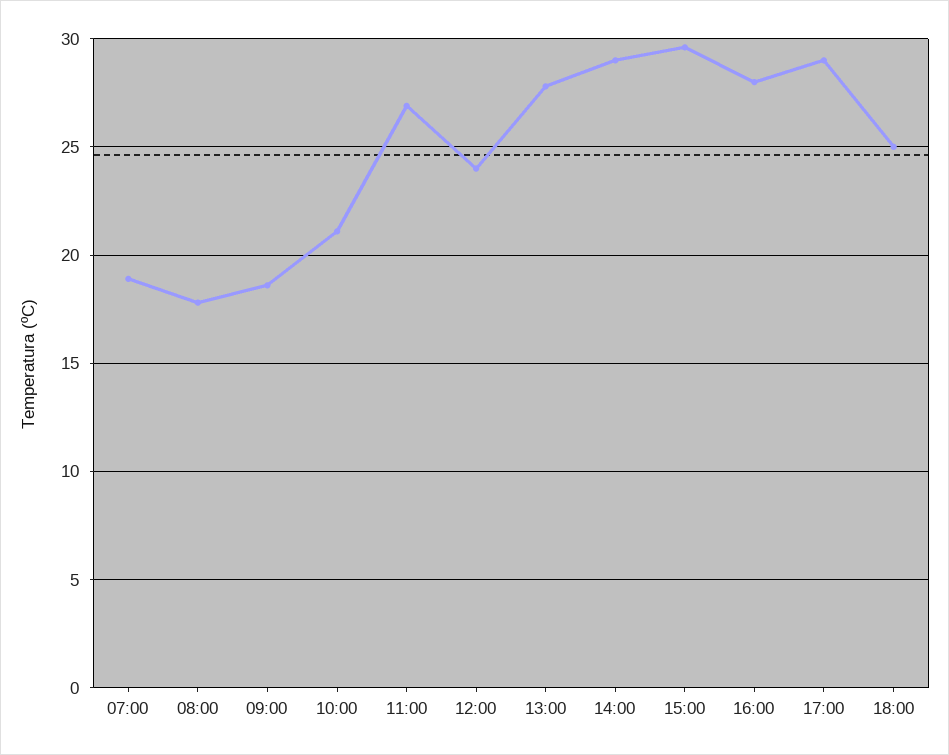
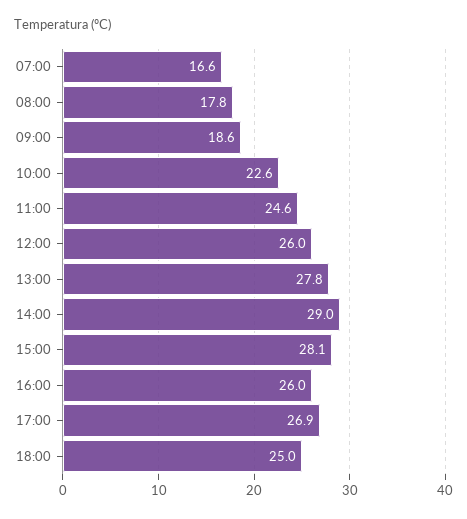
07:00: 19 -> 16.6
10:00: 21 -> 22.6
11:00: 27 -> 24.6
12:00: 24 -> 26
15:00: 29.5 -> 28.1
16:00: 28 -> 26
17:00: 29 -> 26.9

